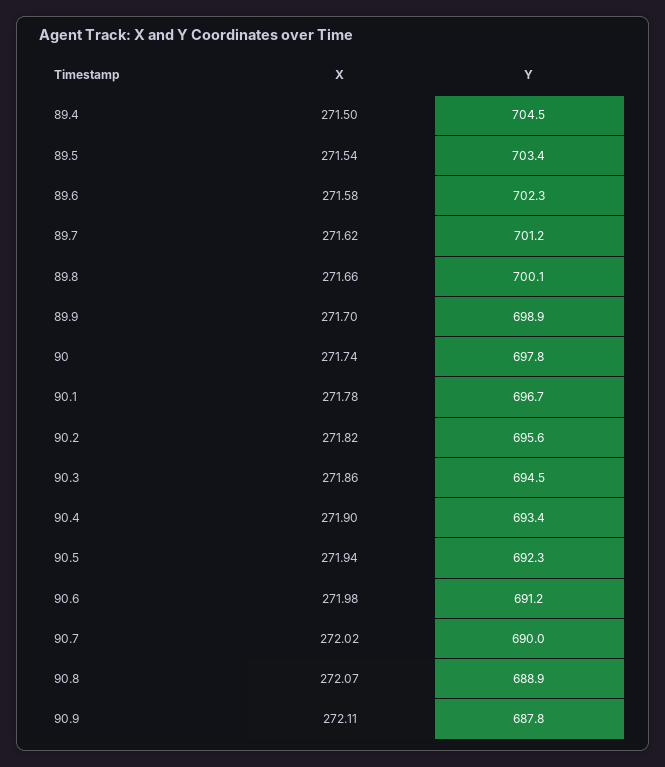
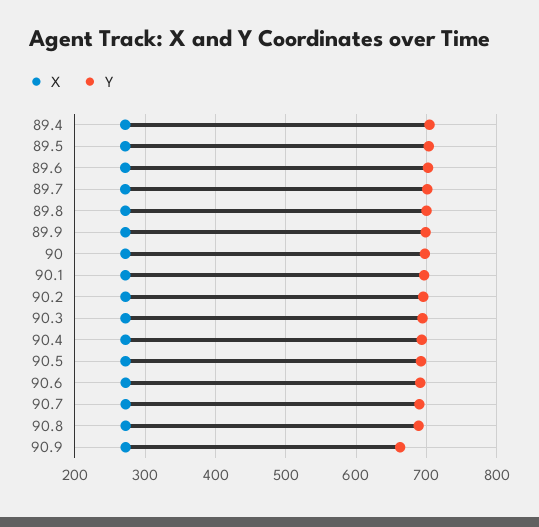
Y, 90.9: 687.8 -> 660

